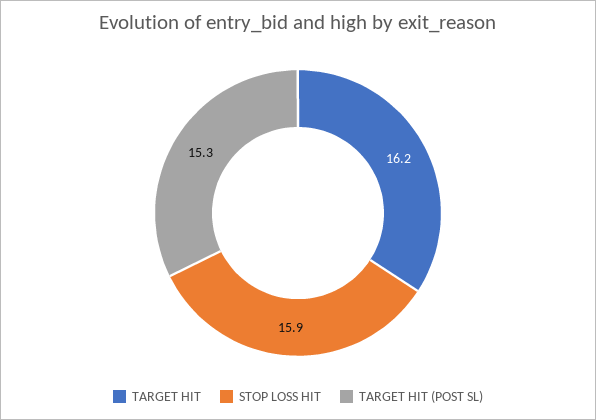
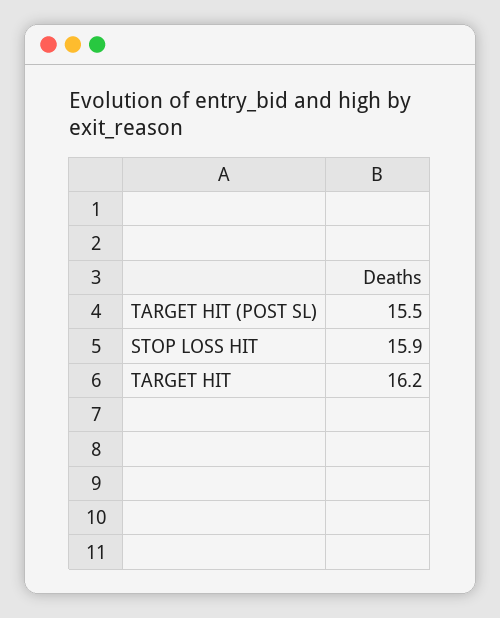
TARGET HIT (POST SL): 15.3 -> 15.5

